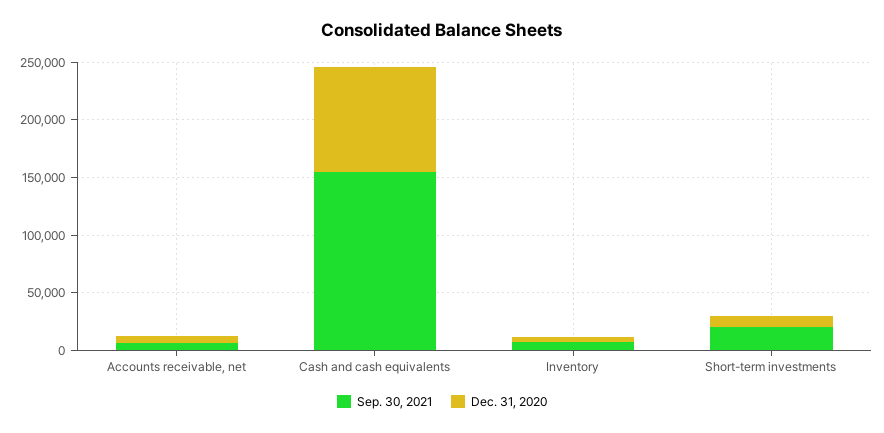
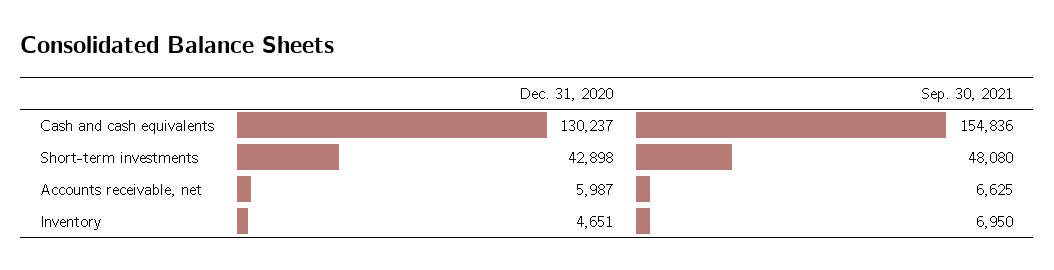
Dec. 31, 2020, Cash and cash equivalents: 90000 -> 130237
Sep. 30, 2021, Short-term investments: 20000 -> 48080
Dec. 31, 2020, Short-term investments: 10000 -> 42898

